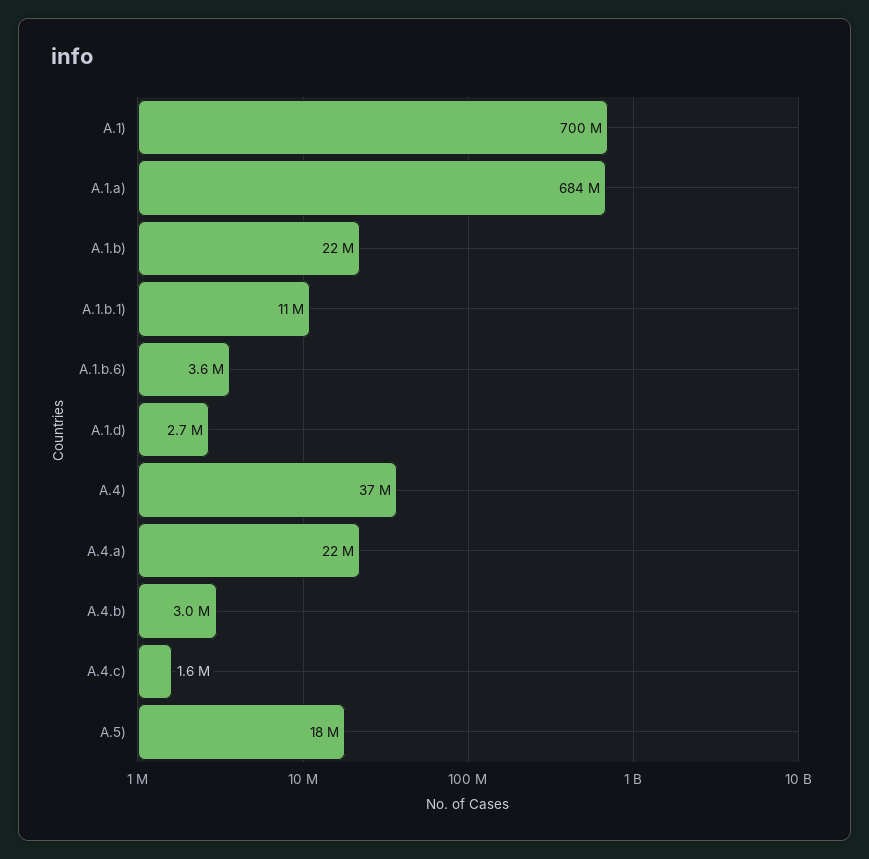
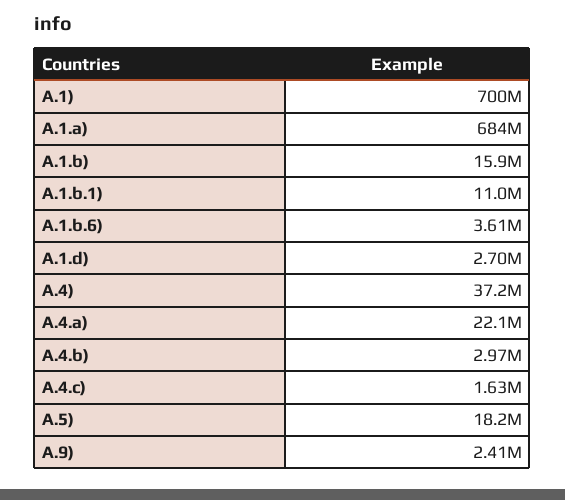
A.1.b): 22000000 -> 15900000
A.9): none -> 2410000

